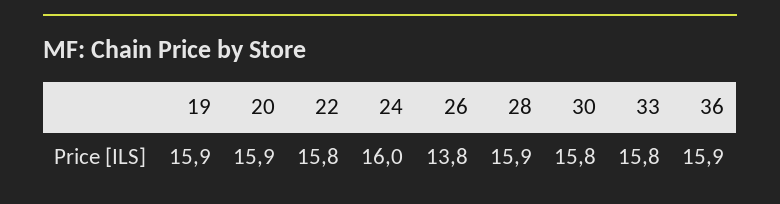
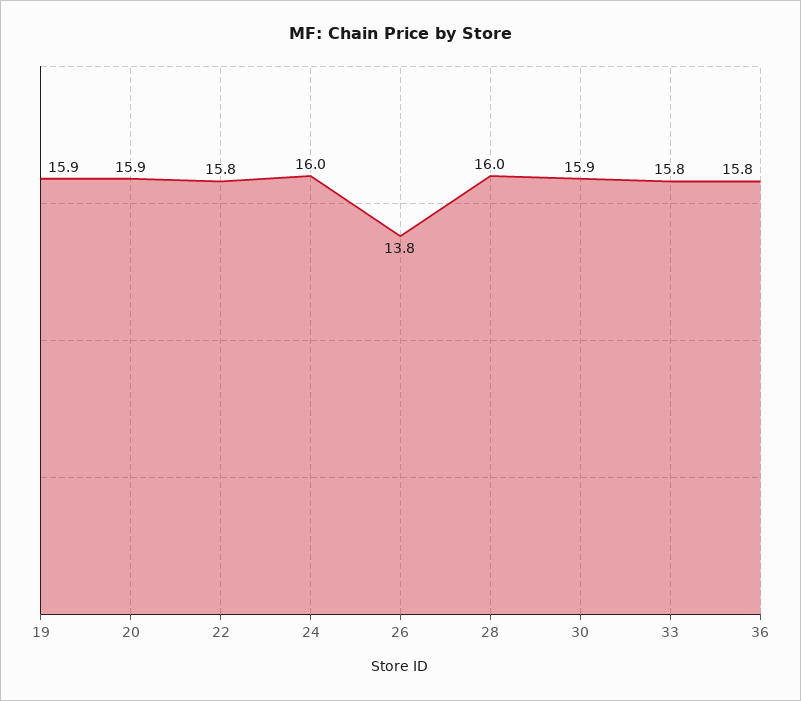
28: 15.9 -> 16
30: 15.8 -> 15.9
36: 15.9 -> 15.8

